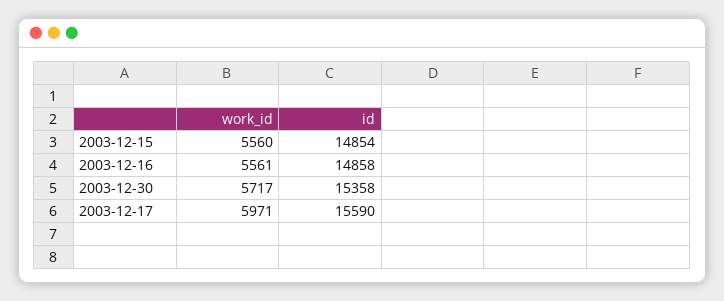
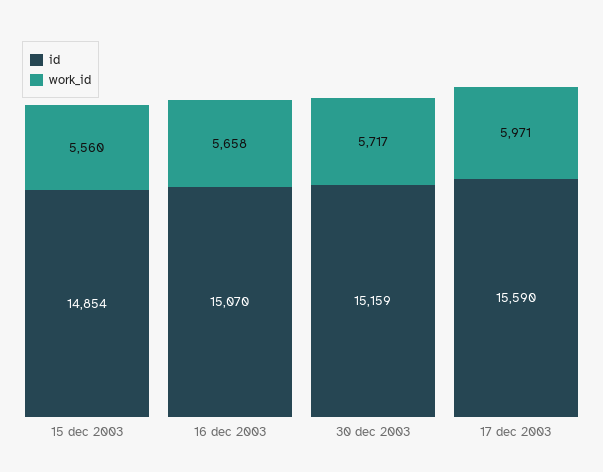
work_id, 2003-12-16: 5561 -> 5658
id, 2003-12-16: 14858 -> 15070
id, 2003-12-30: 15358 -> 15159

